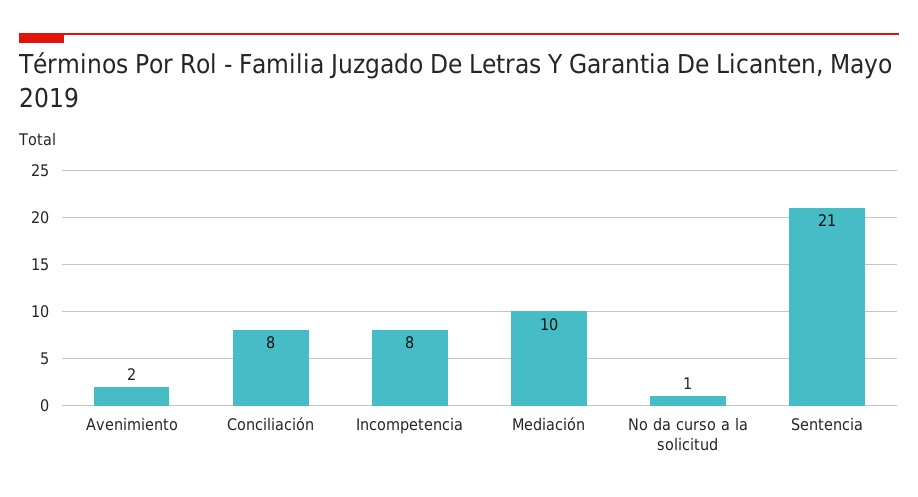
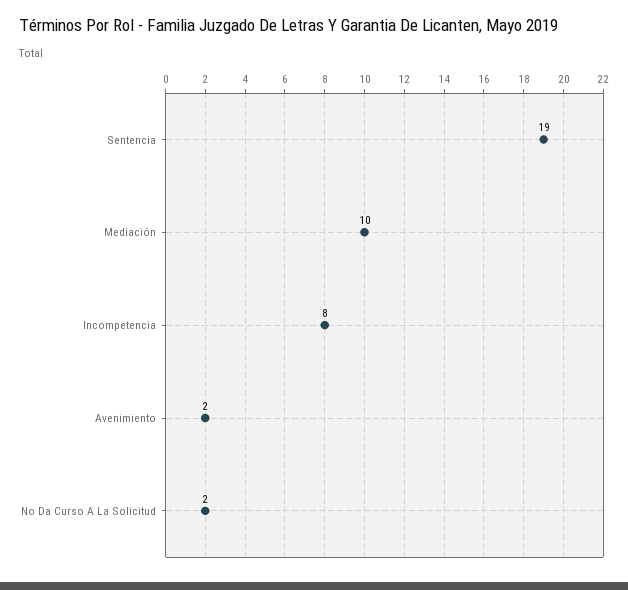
Conciliación: 8 -> none
No da curso a la solicitud: 1 -> 2
Sentencia: 21 -> 19

